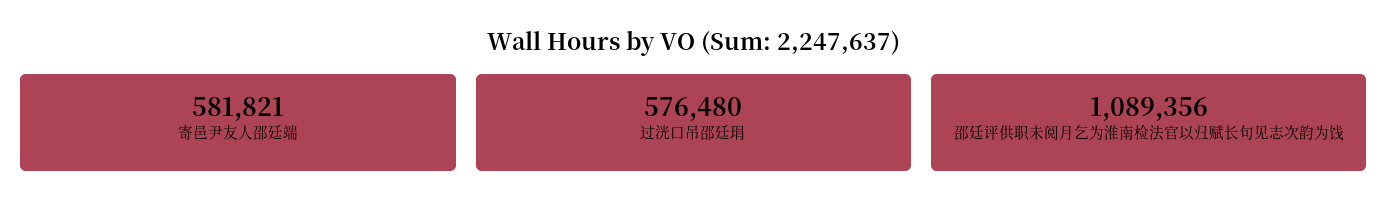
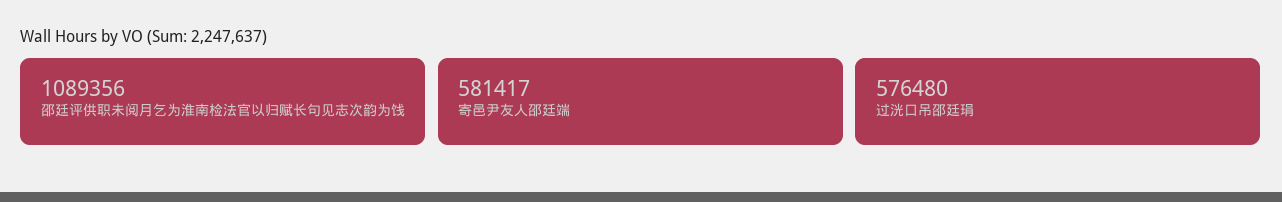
寄邑尹友人邵廷端: 581821 -> 581417

